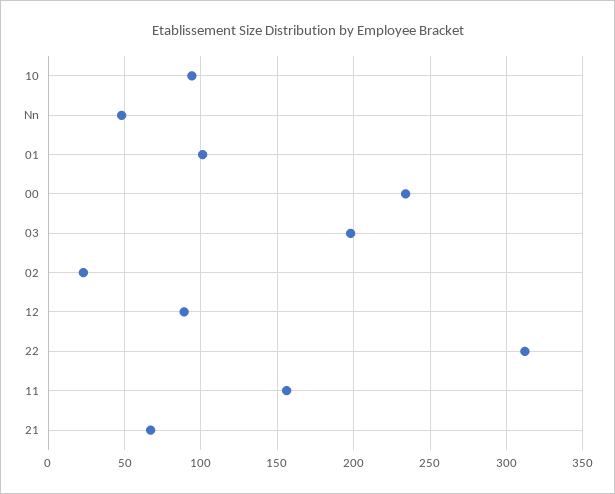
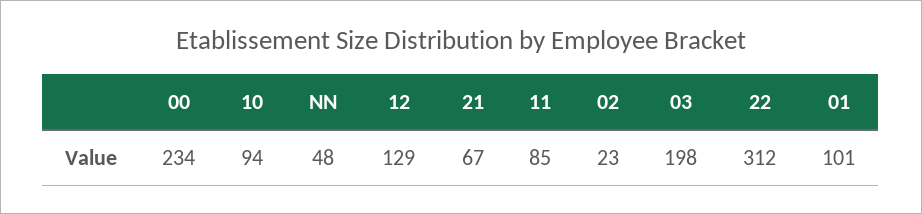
12: 90 -> 129
11: 155 -> 85

